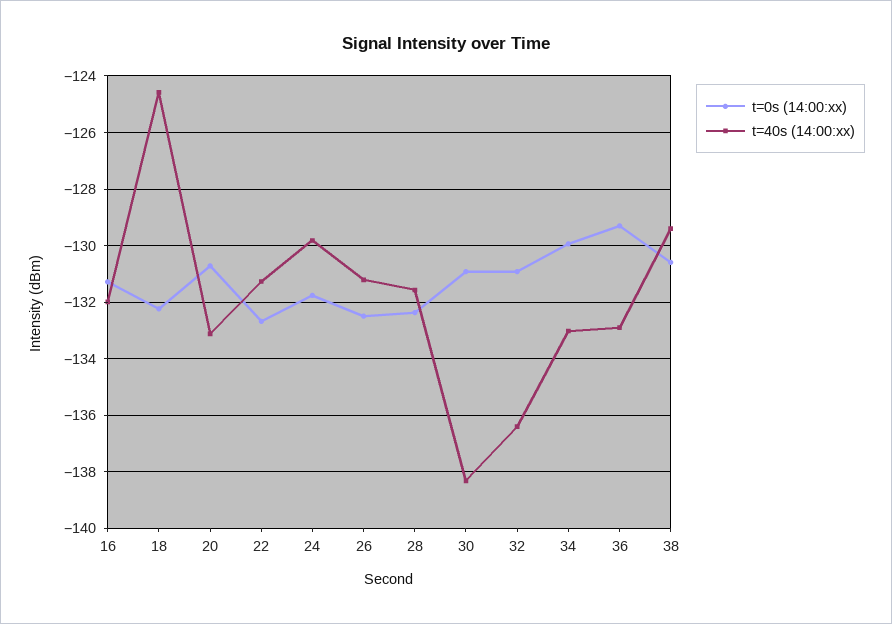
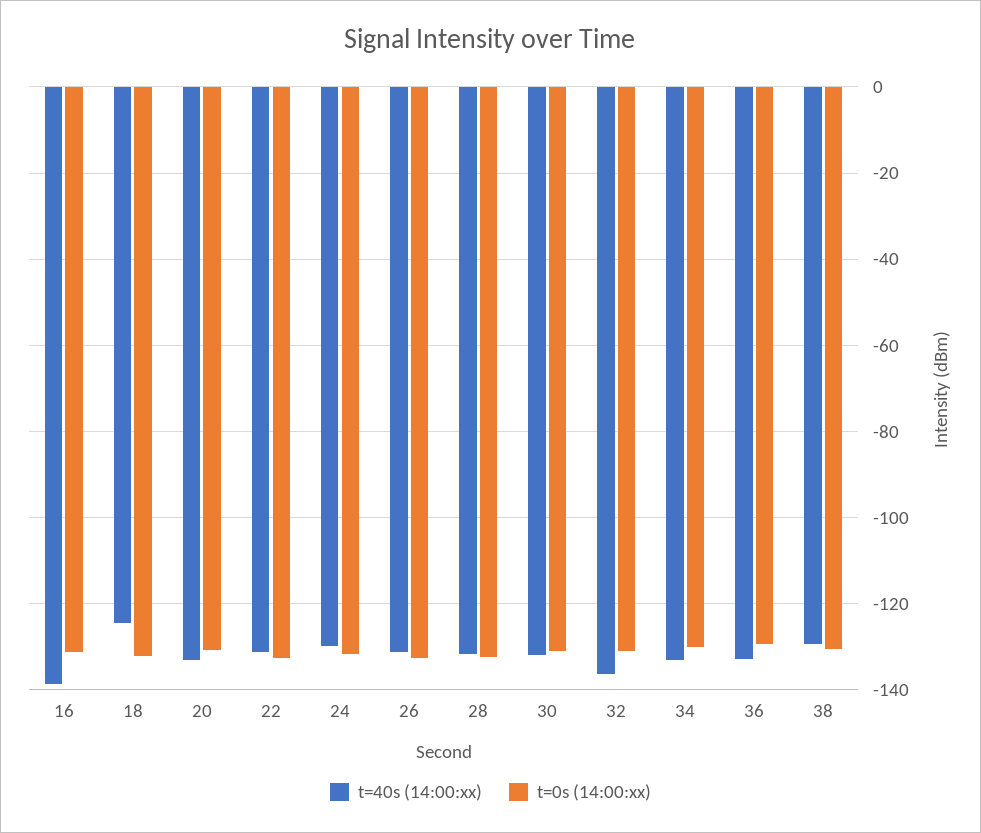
t=40s (14:00:xx), 16: -132 -> -138
t=40s (14:00:xx), 30: -138.25 -> -132

